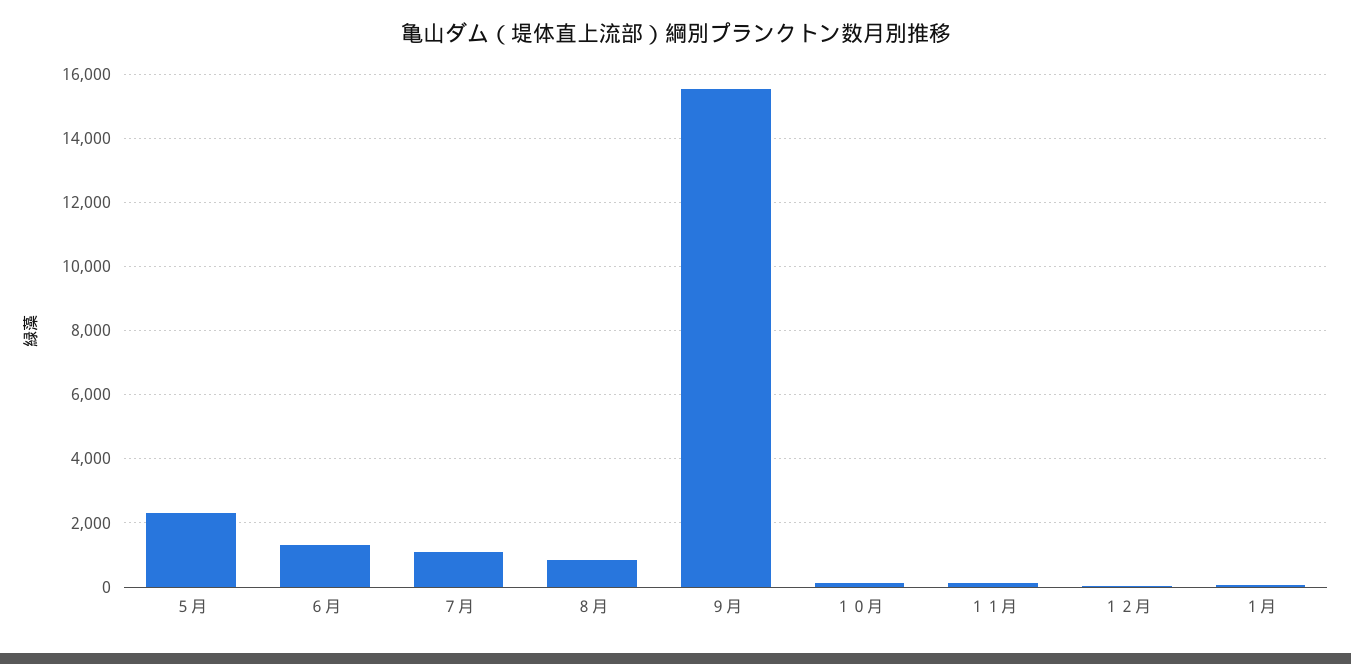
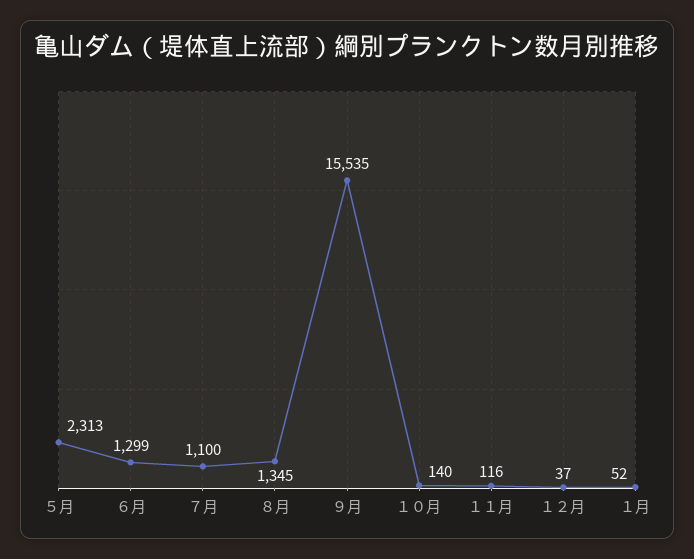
８月: 800 -> 1345

